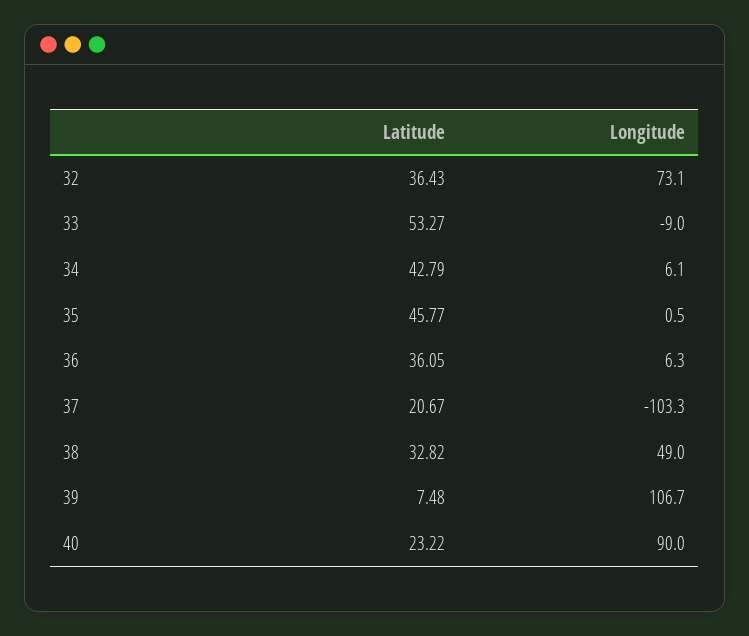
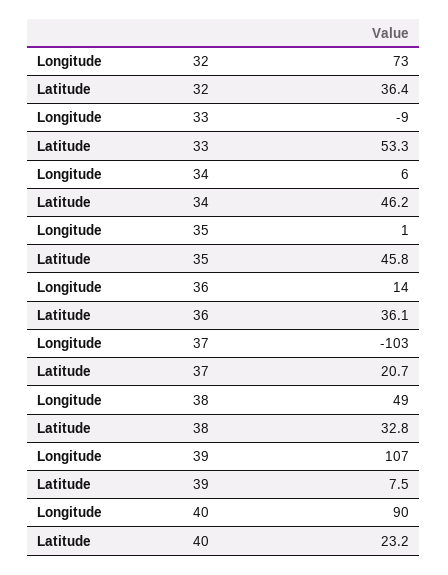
Latitude, 34: 42.79 -> 46.2
Longitude, 36: 6.3 -> 14

